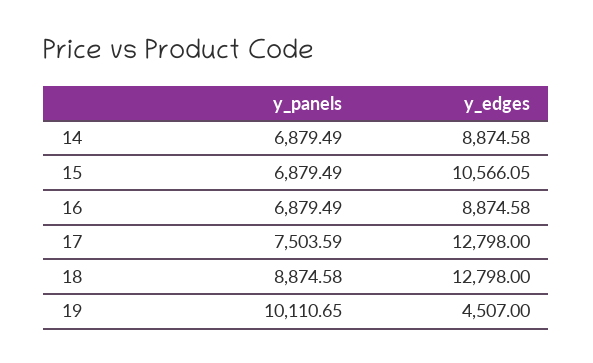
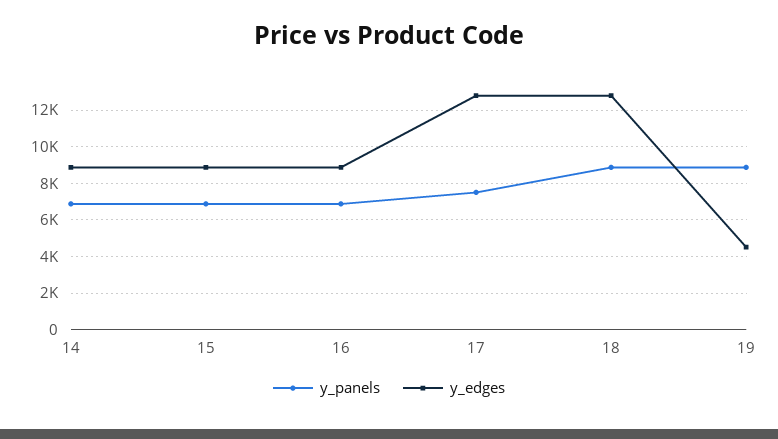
y_edges, 15: 10566.05 -> 9000
y_panels, 19: 10110.65 -> 9000

